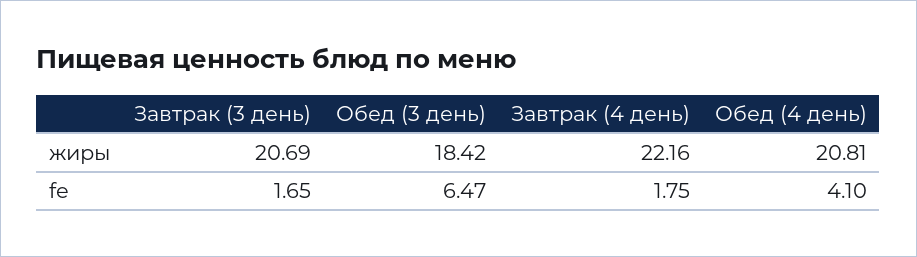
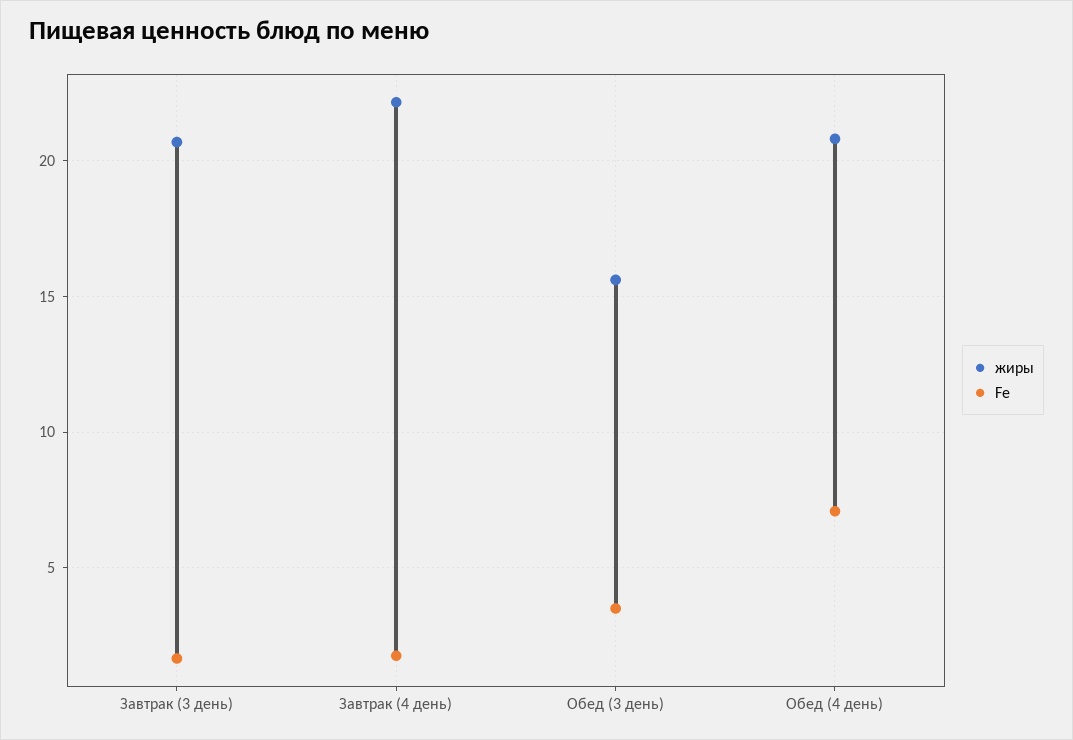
жиры, Обед (3 день): 18.42 -> 15.5
fe, Обед (3 день): 6.47 -> 3.5
fe, Обед (4 день): 4.1 -> 7

